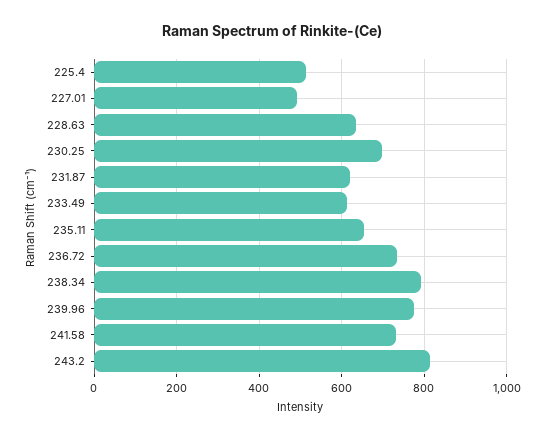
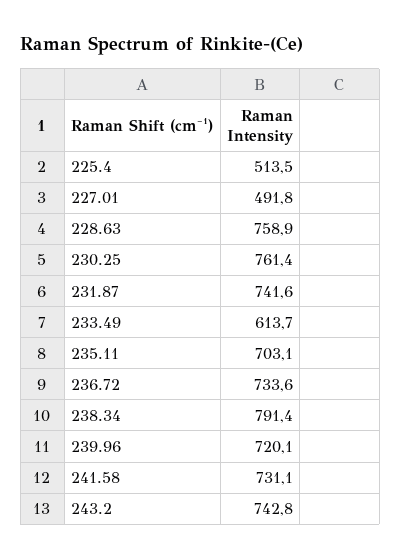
228.63: 640 -> 758.9
230.25: 700 -> 761.4
231.87: 620 -> 741.6
235.11: 660 -> 703.1
239.96: 780 -> 720.1
243.2: 820 -> 742.8

